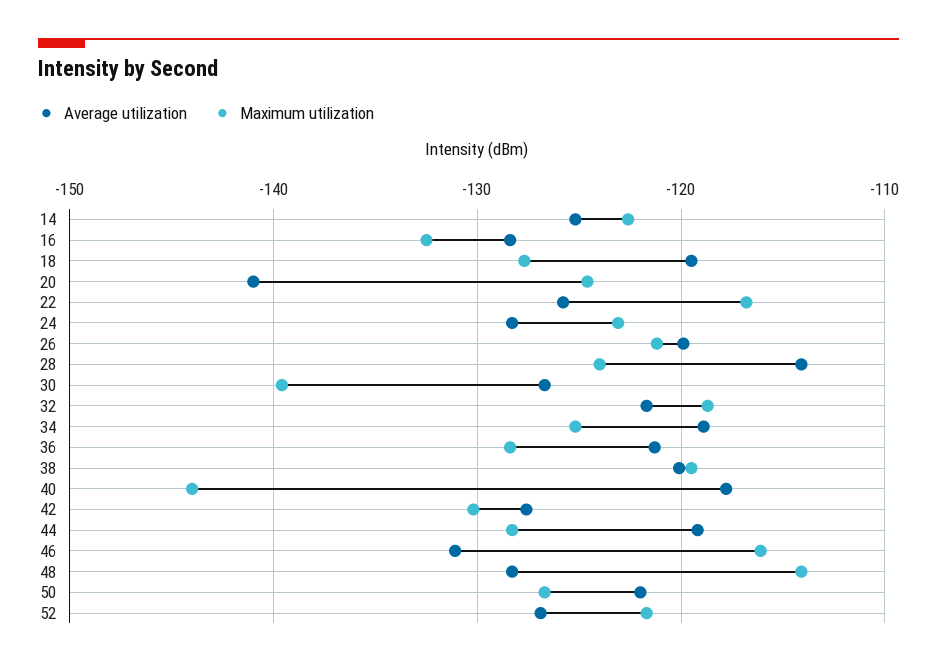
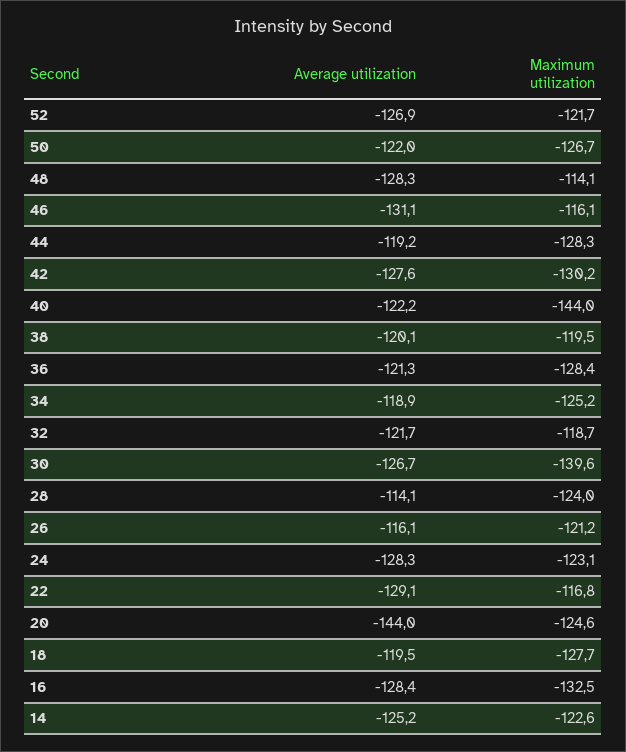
Average utilization, 20: -141 -> -144
Average utilization, 22: -126 -> -129.1
Average utilization, 26: -120 -> -116.1
Average utilization, 40: -118 -> -122.2

